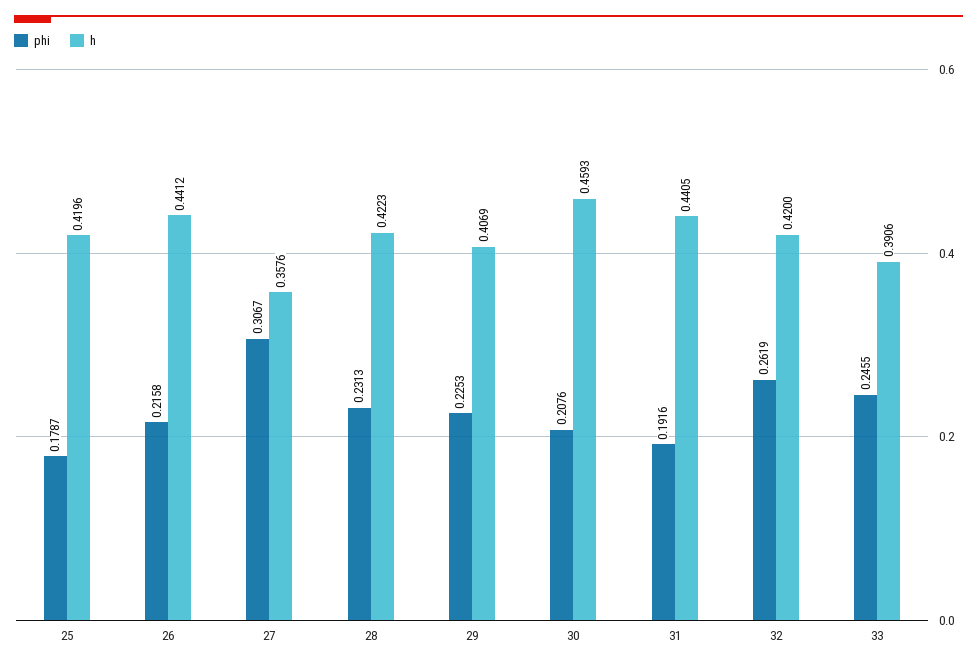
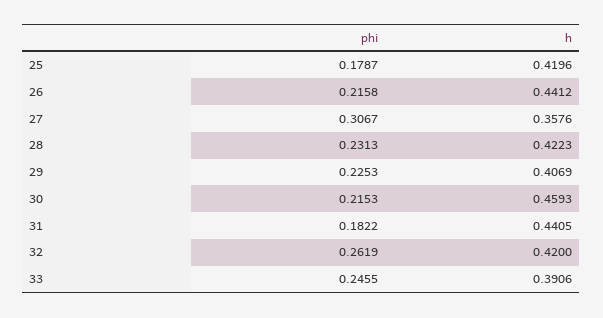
phi, 30: 0.2076 -> 0.2153
phi, 31: 0.1916 -> 0.1822

